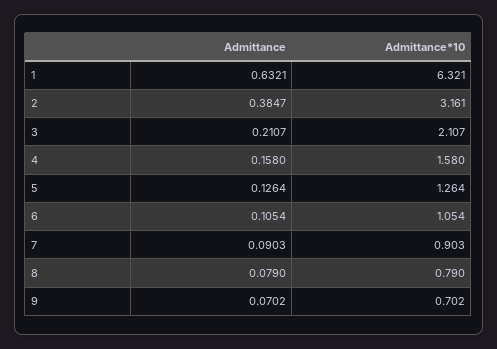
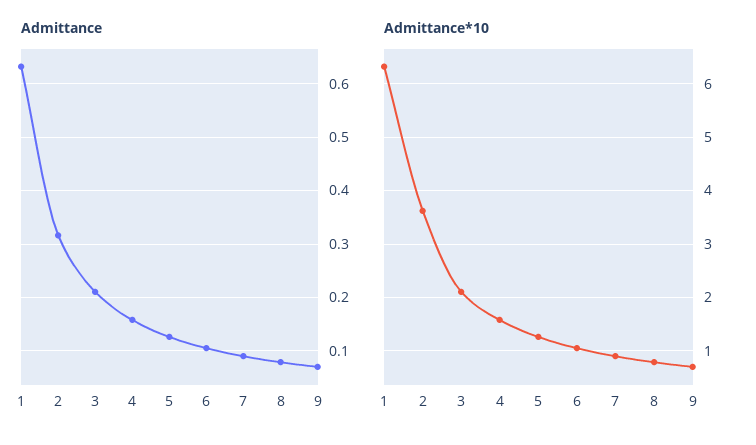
Admittance, 2: 0.3847 -> 0.32
Admittance*10, 2: 3.161 -> 3.6

